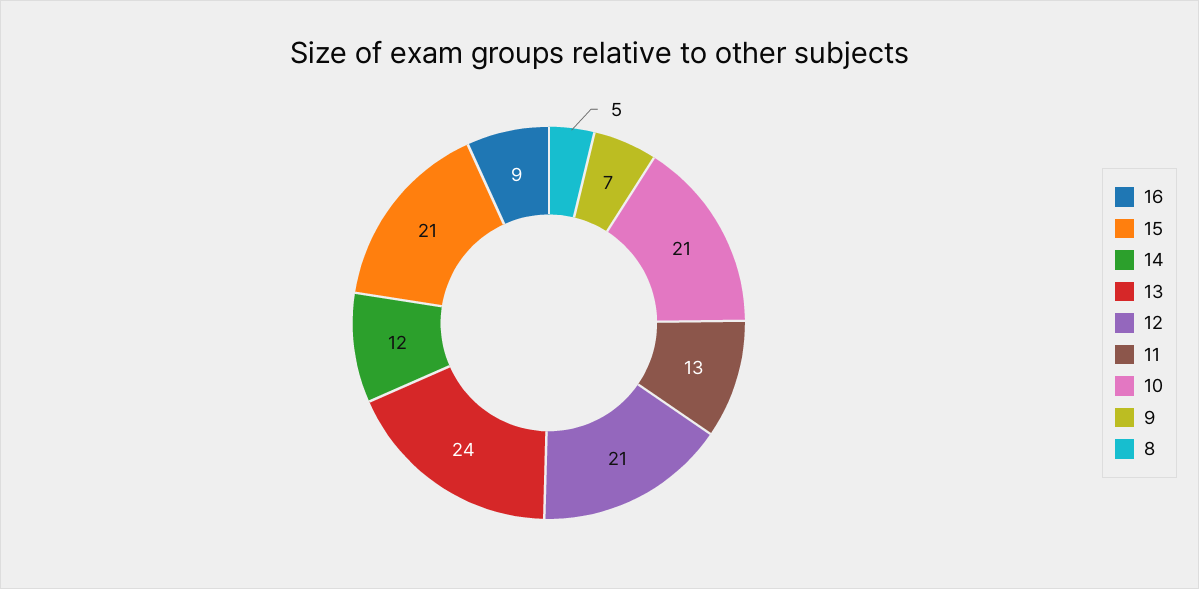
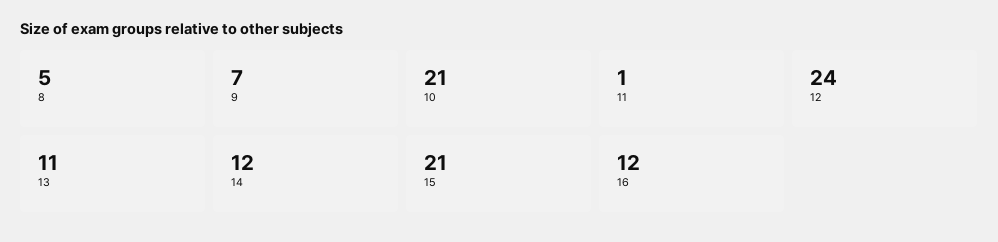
16: 9 -> 12
13: 24 -> 11
12: 21 -> 24
11: 13 -> 1

